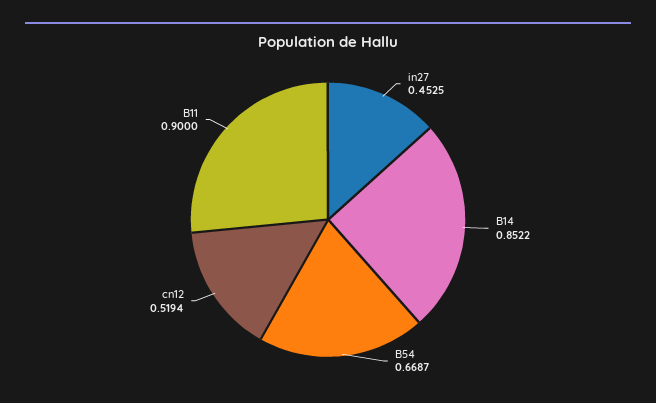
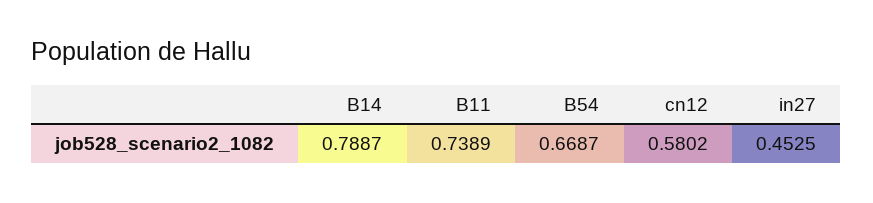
B14: 0.8522 -> 0.7887
cn12: 0.5194 -> 0.5802
B11: 0.9 -> 0.7389

